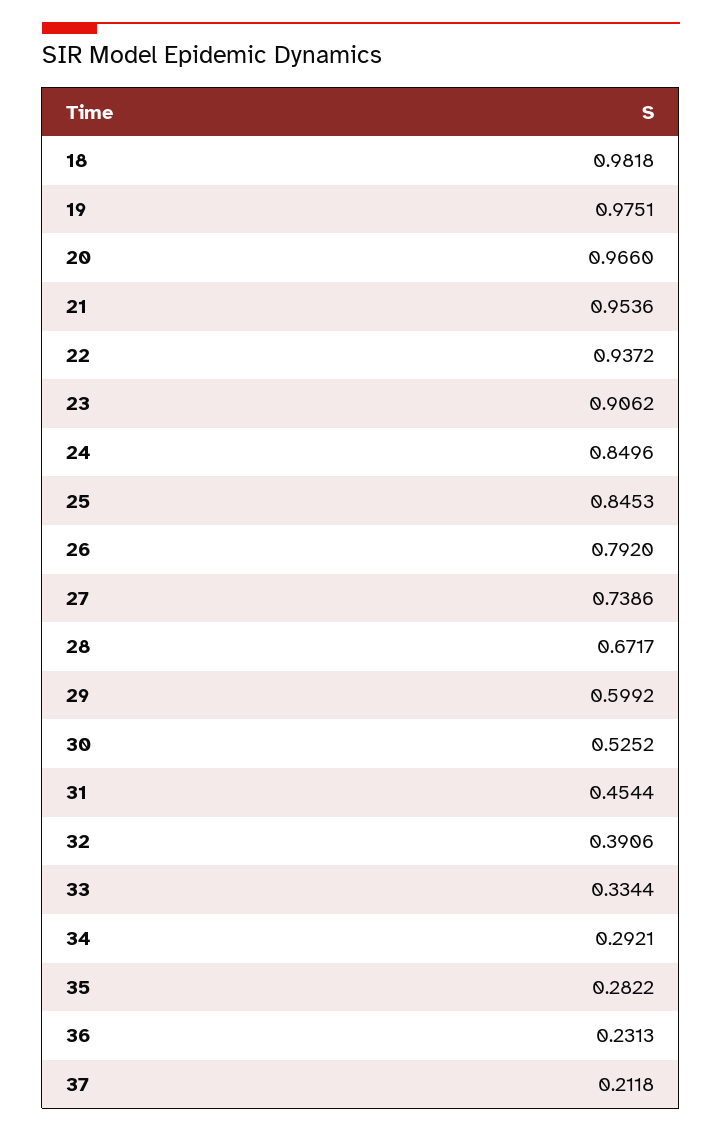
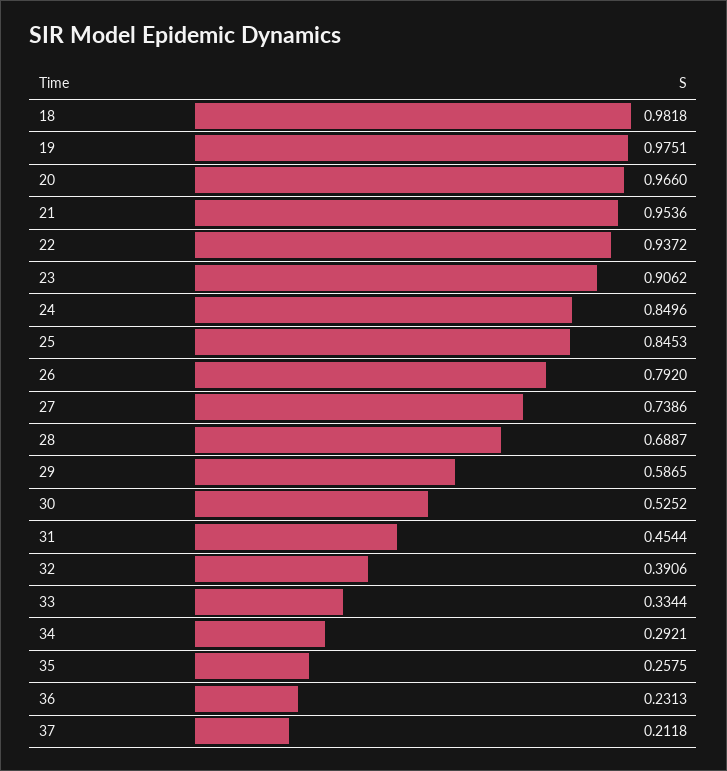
28: 0.6717 -> 0.6887
29: 0.5992 -> 0.5865
35: 0.2822 -> 0.2575

